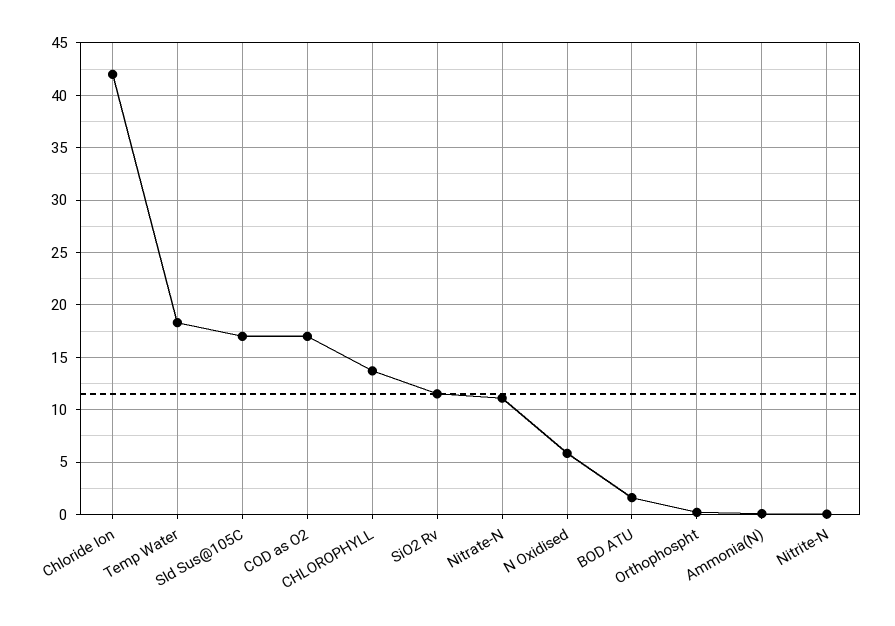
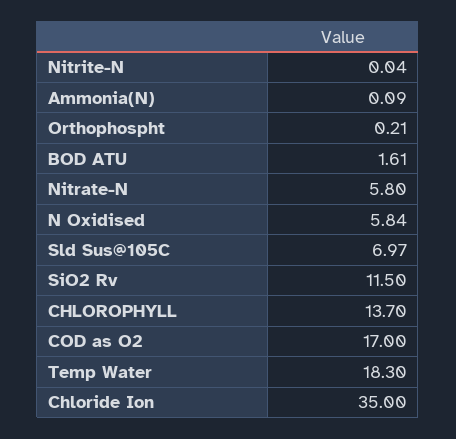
Chloride Ion: 42 -> 35
Sld Sus@105C: 17 -> 6.97
Nitrate-N: 11 -> 5.8

